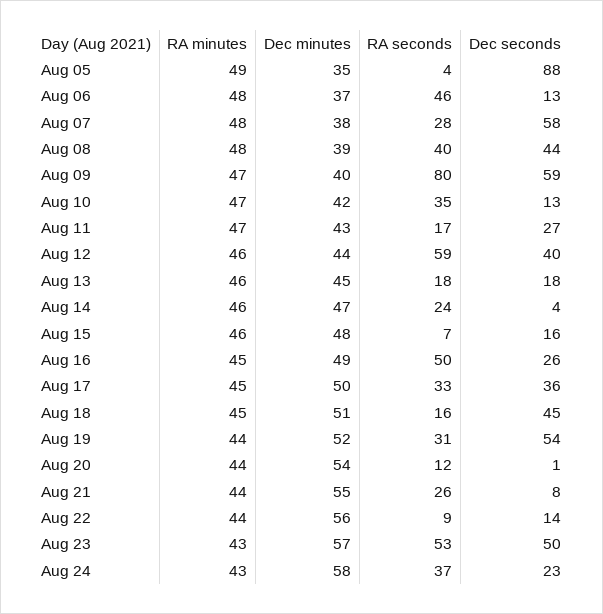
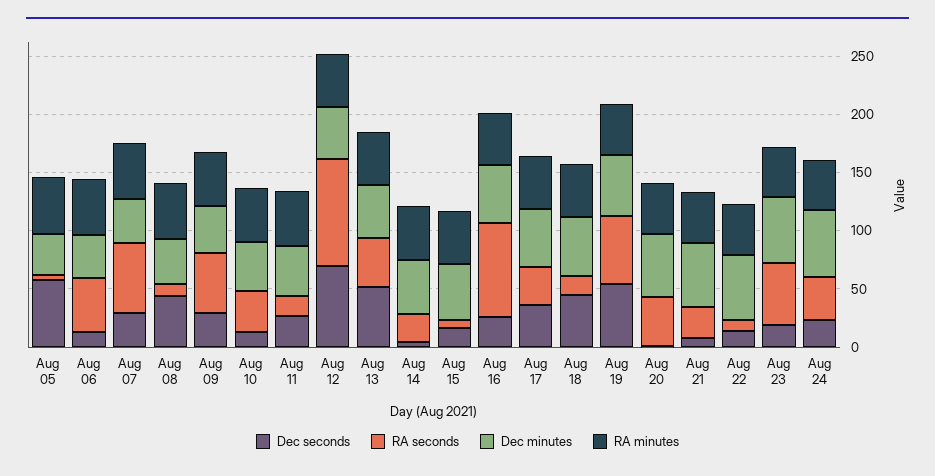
Dec seconds, Aug 05: 88 -> 60
RA seconds, Aug 07: 28 -> 60
Dec seconds, Aug 07: 58 -> 30
RA seconds, Aug 08: 40 -> 10
RA seconds, Aug 09: 80 -> 50
Dec seconds, Aug 09: 59 -> 30
RA seconds, Aug 12: 59 -> 90
Dec seconds, Aug 12: 40 -> 70
RA seconds, Aug 13: 18 -> 40
Dec seconds, Aug 13: 18 -> 50
RA seconds, Aug 16: 50 -> 80
RA seconds, Aug 19: 31 -> 60
RA seconds, Aug 20: 12 -> 40
Dec seconds, Aug 23: 50 -> 20

